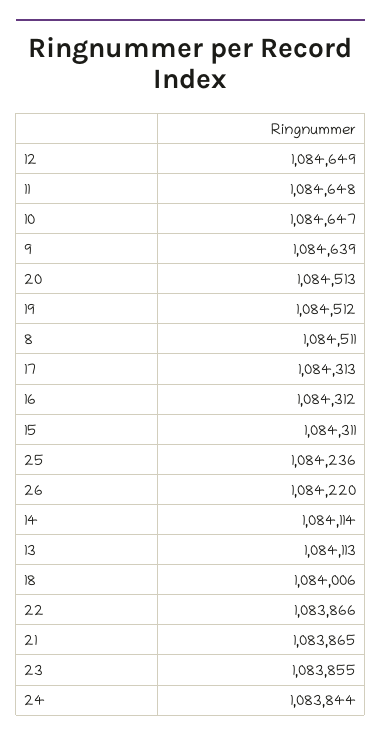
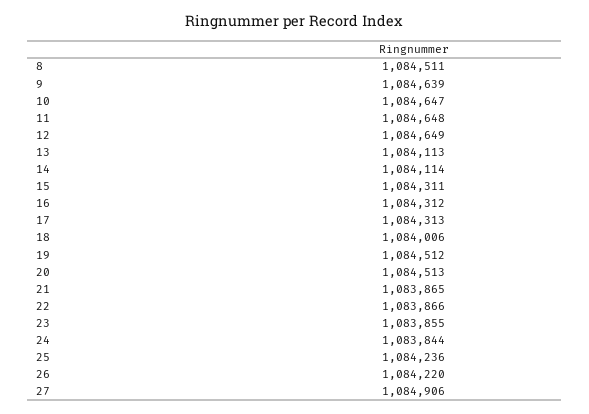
27: none -> 1084906

